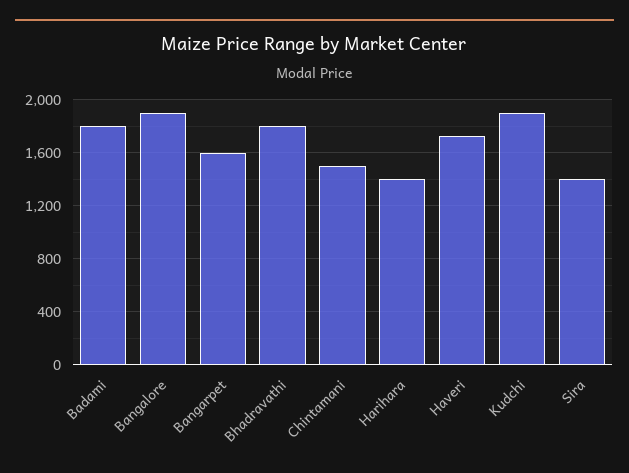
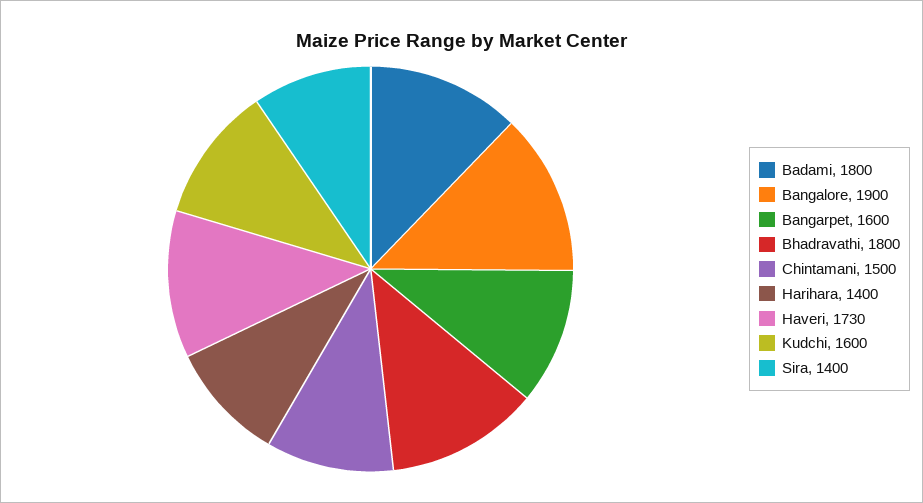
Kudchi: 1900 -> 1600

